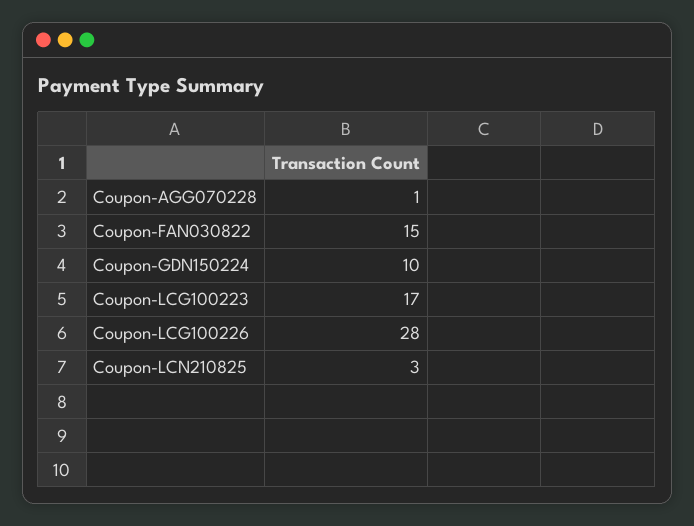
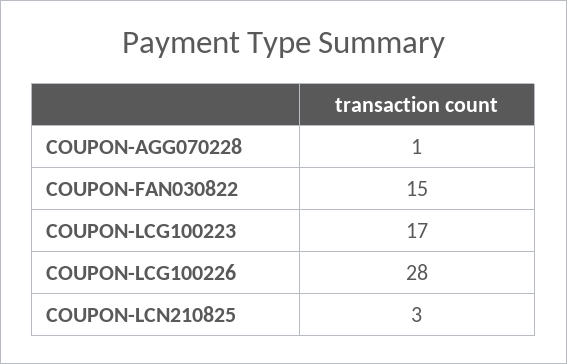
Coupon-GDN150224: 10 -> none

